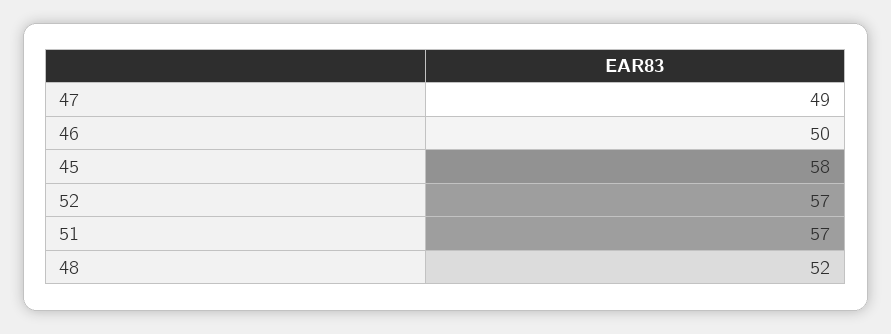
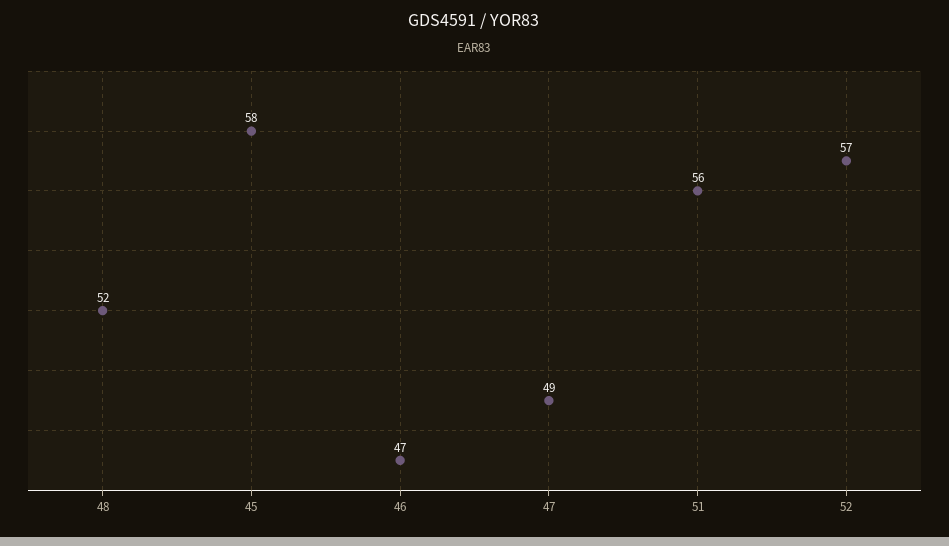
46: 50 -> 47
51: 57 -> 56

